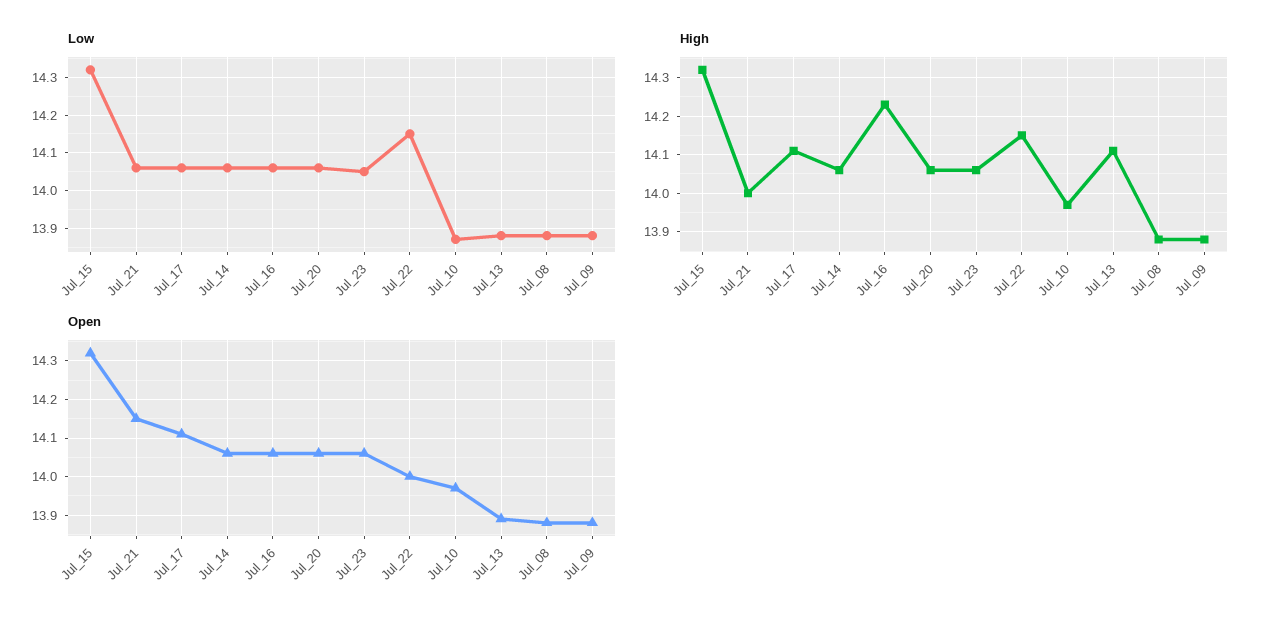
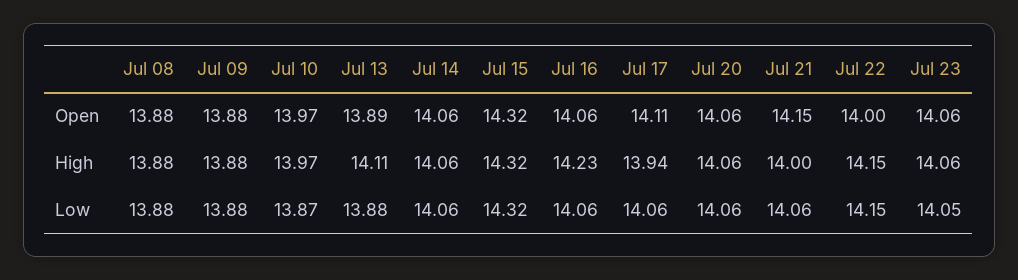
High, Jul_17: 14.1 -> 13.94

